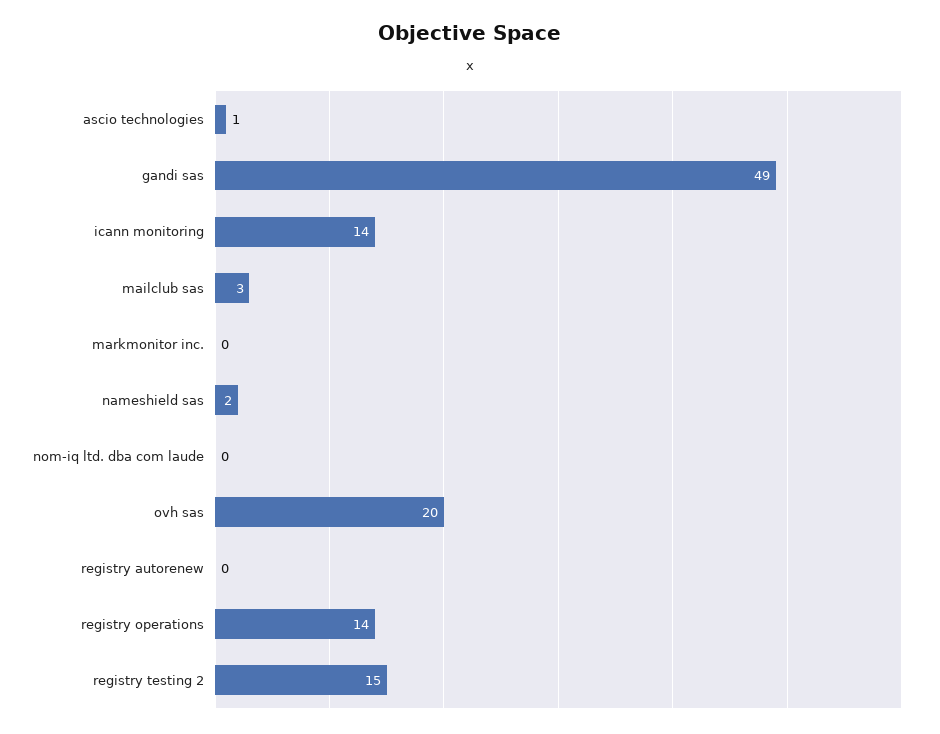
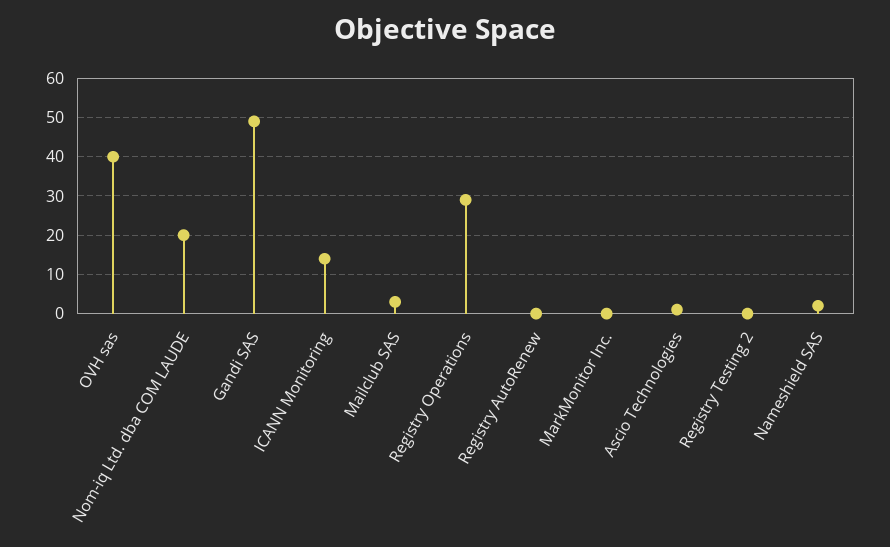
nom-iq ltd. dba com laude: 0 -> 20
ovh sas: 20 -> 40
registry operations: 14 -> 30
registry testing 2: 15 -> 0

